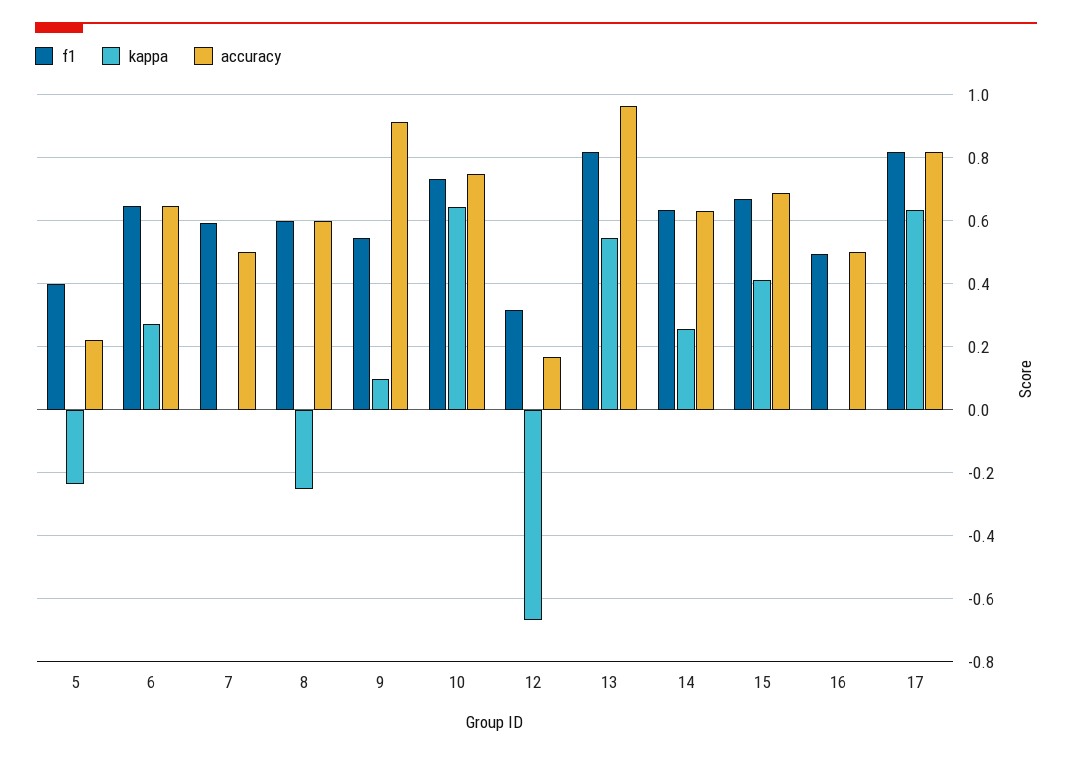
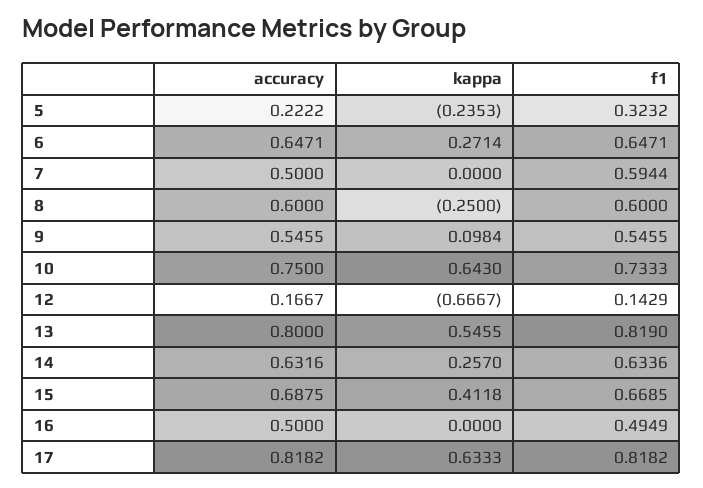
f1, 5: 0.4 -> 0.3232
accuracy, 9: 0.92 -> 0.5455
f1, 12: 0.32 -> 0.1429
accuracy, 13: 0.96 -> 0.8

